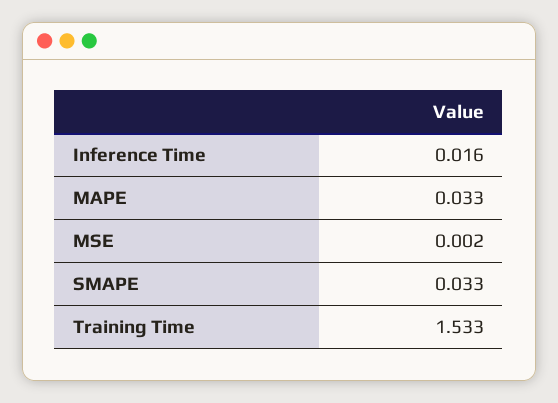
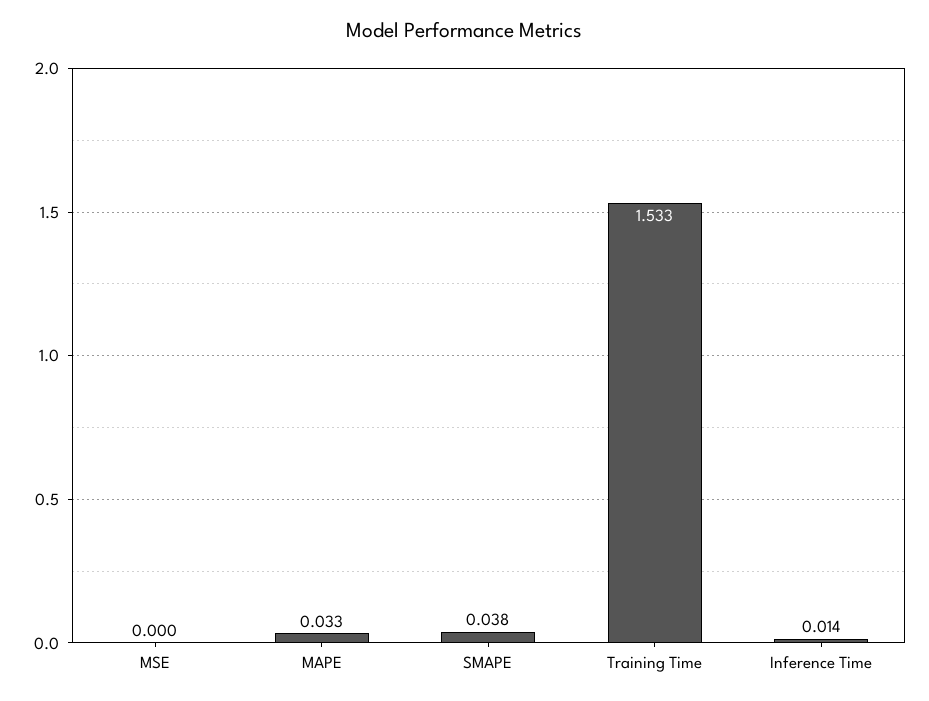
Inference Time: 0.016 -> 0.014
MSE: 0.002 -> 0
SMAPE: 0.033 -> 0.038

